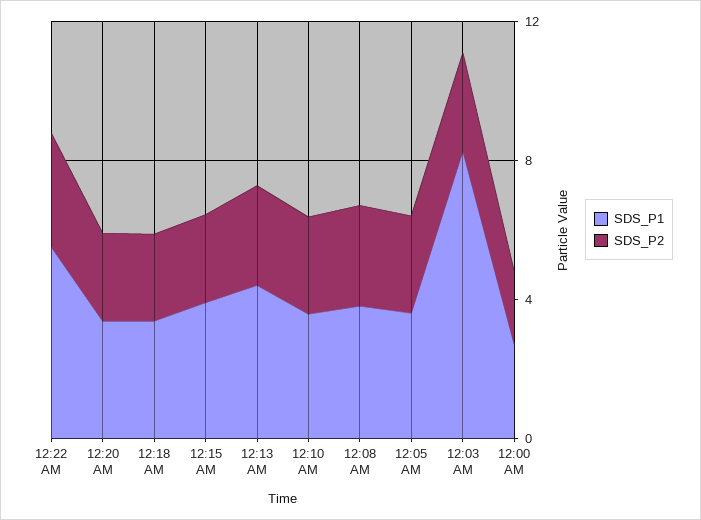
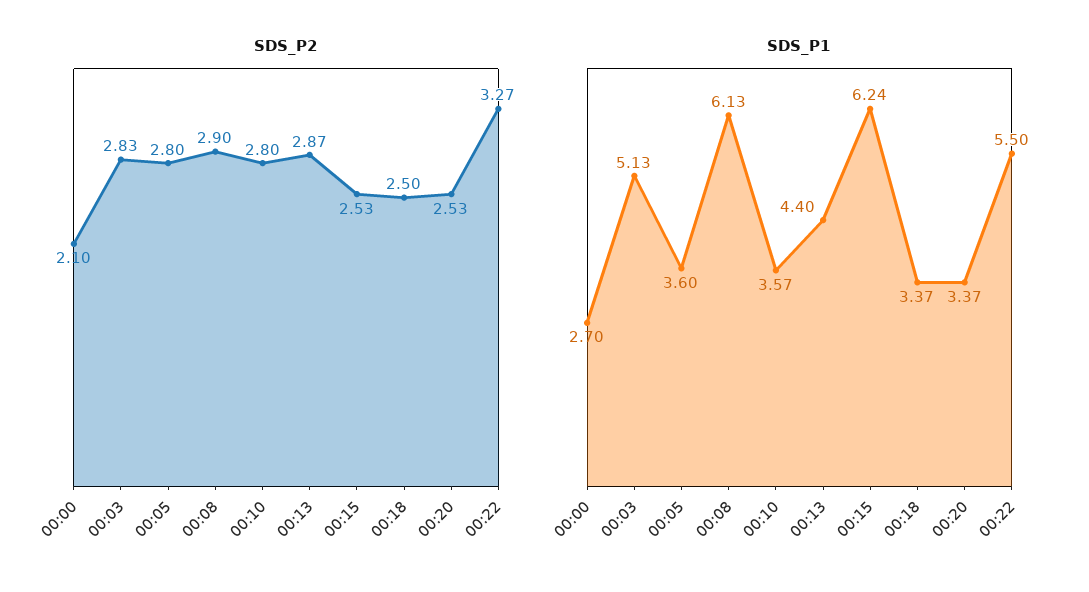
SDS_P1, 12:15 AM: 4 -> 6.24
SDS_P1, 12:08 AM: 4 -> 6.13
SDS_P1, 12:03 AM: 8 -> 5.13

